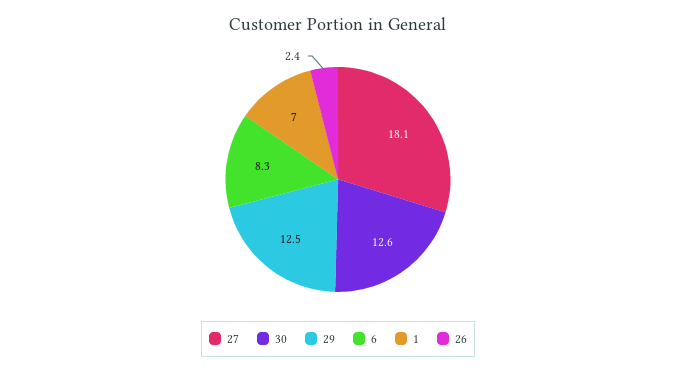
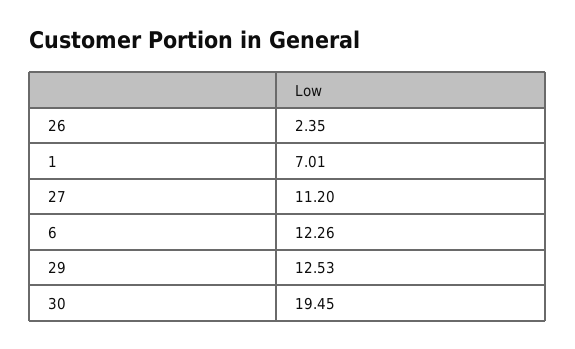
27: 18.1 -> 11.2
30: 12.6 -> 19.45
6: 8.3 -> 12.26

